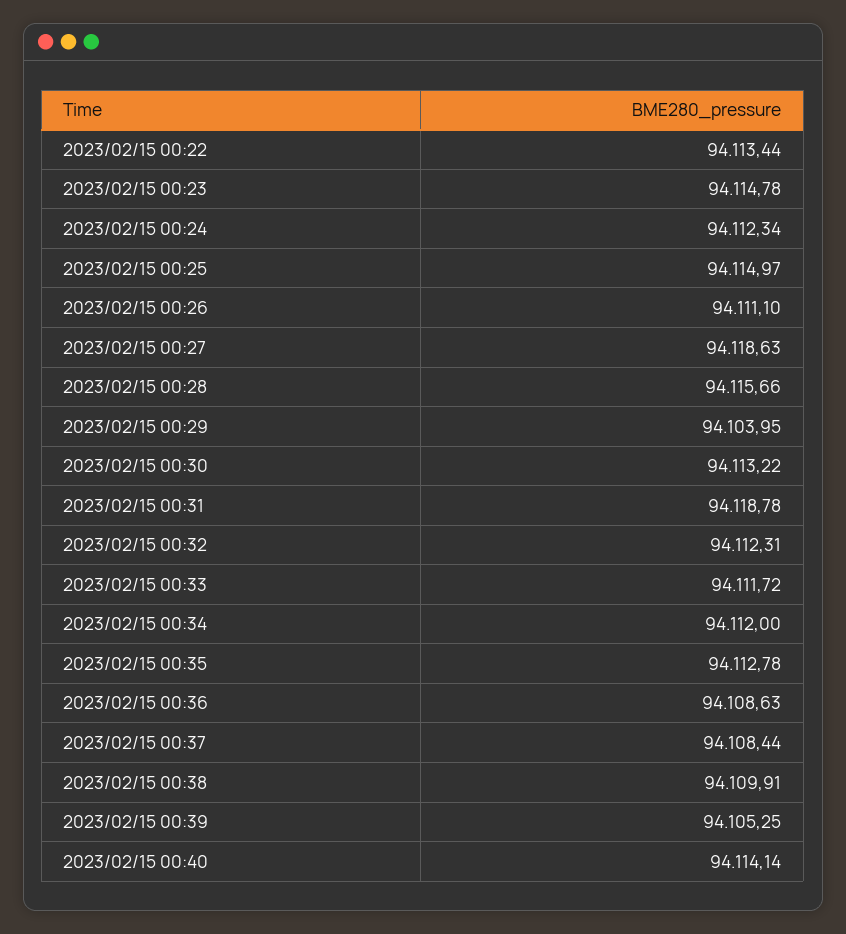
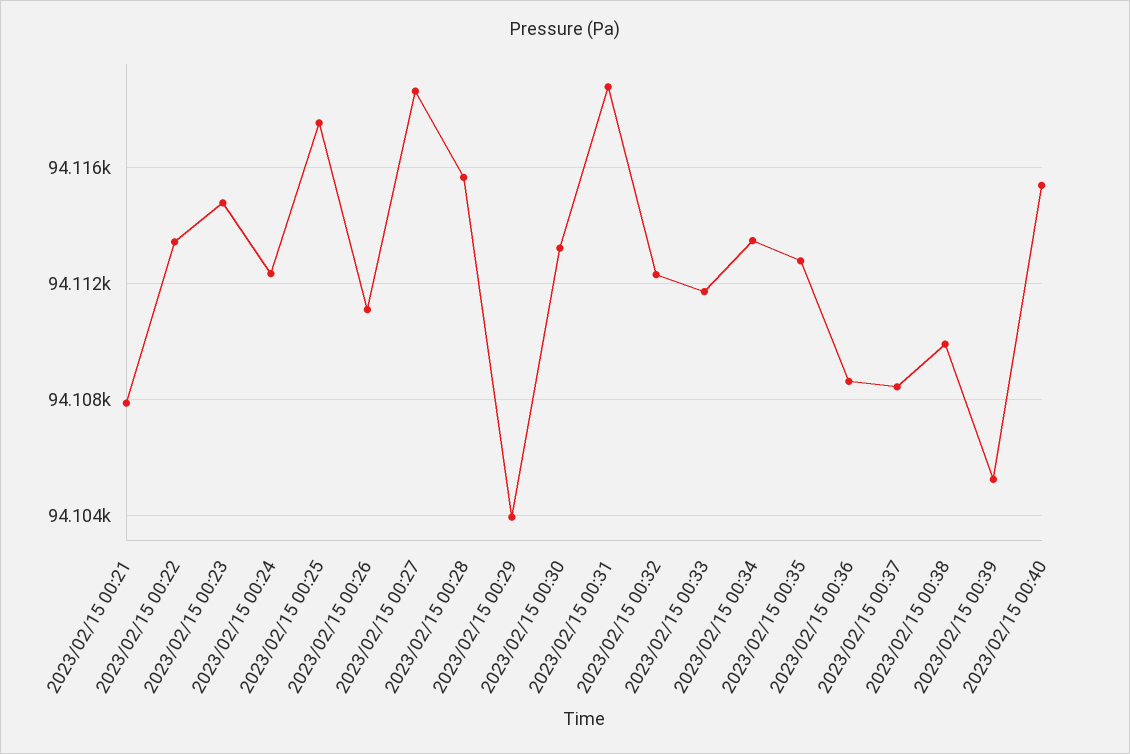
2023/02/15 00:25: 94114.97 -> 94117.5
2023/02/15 00:34: 94112 -> 94113.5
2023/02/15 00:40: 94114.14 -> 94115.5
2023/02/15 00:21: none -> 94108

